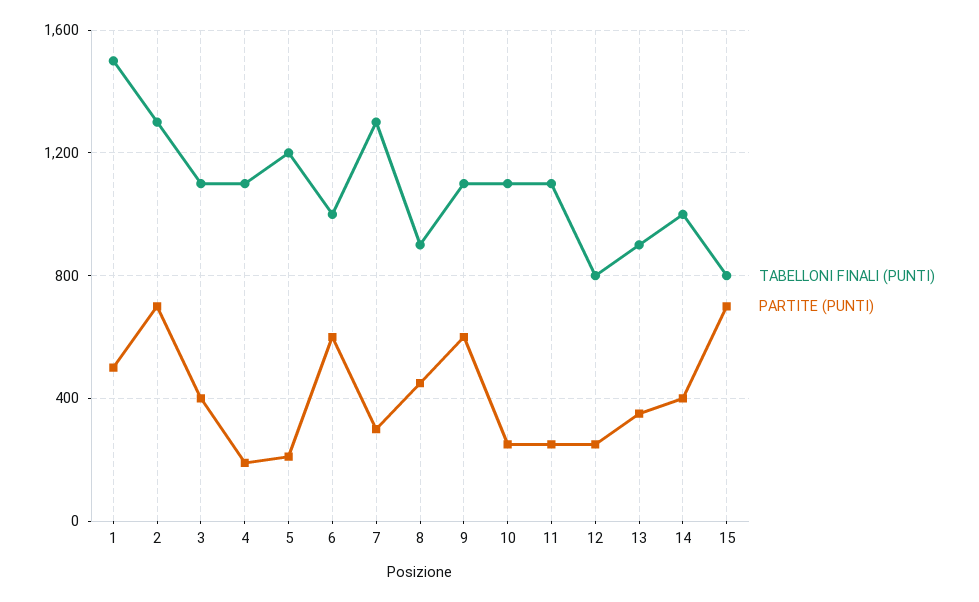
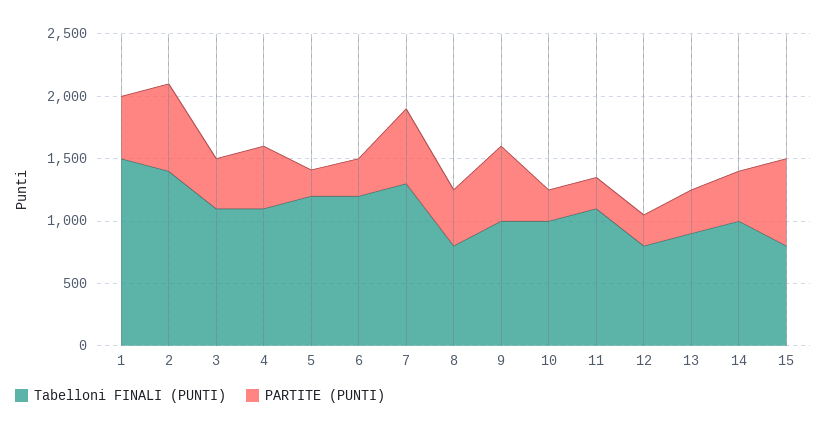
TABELLONI FINALI (PUNTI), 2: 1300 -> 1400
PARTITE (PUNTI), 4: 200 -> 500
TABELLONI FINALI (PUNTI), 6: 1000 -> 1200
PARTITE (PUNTI), 6: 600 -> 300
PARTITE (PUNTI), 7: 300 -> 600
TABELLONI FINALI (PUNTI), 8: 900 -> 800
TABELLONI FINALI (PUNTI), 9: 1100 -> 1000
TABELLONI FINALI (PUNTI), 10: 1100 -> 1000

